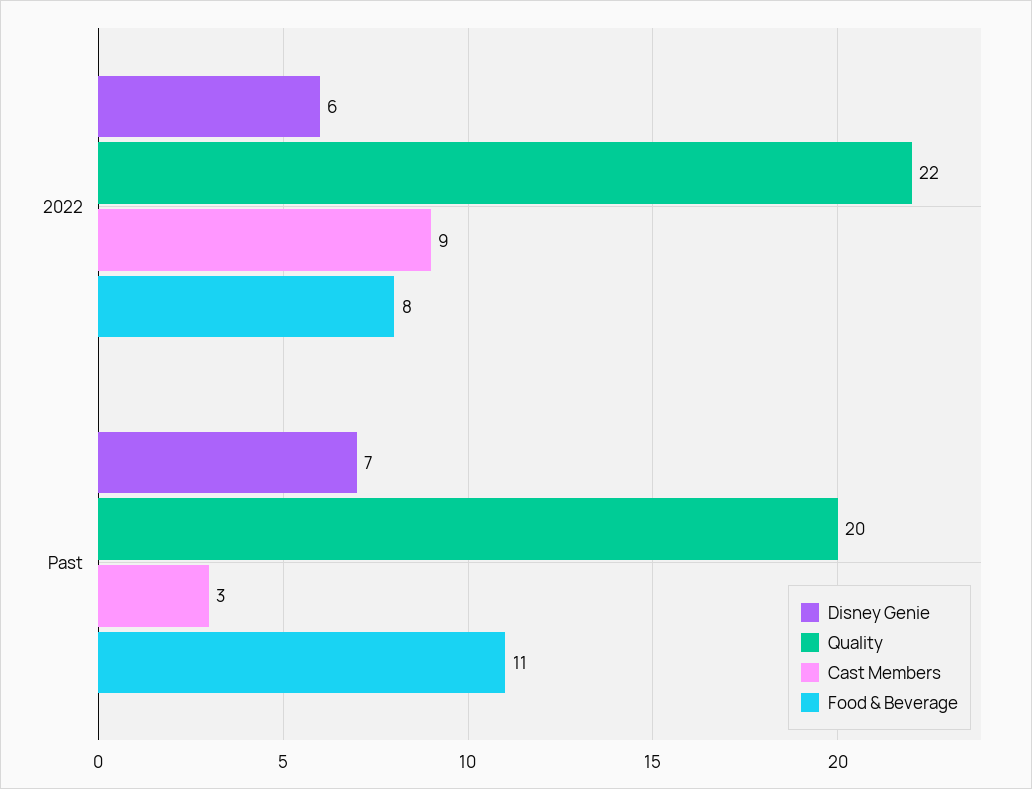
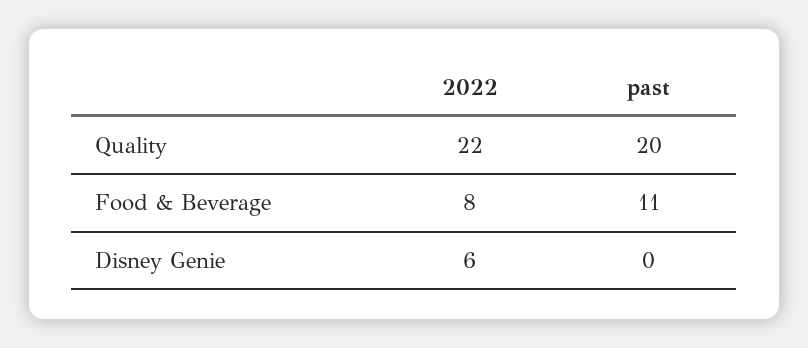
Cast Members, 2022: 9 -> none
Disney Genie, Past: 7 -> 0
Cast Members, Past: 3 -> none

